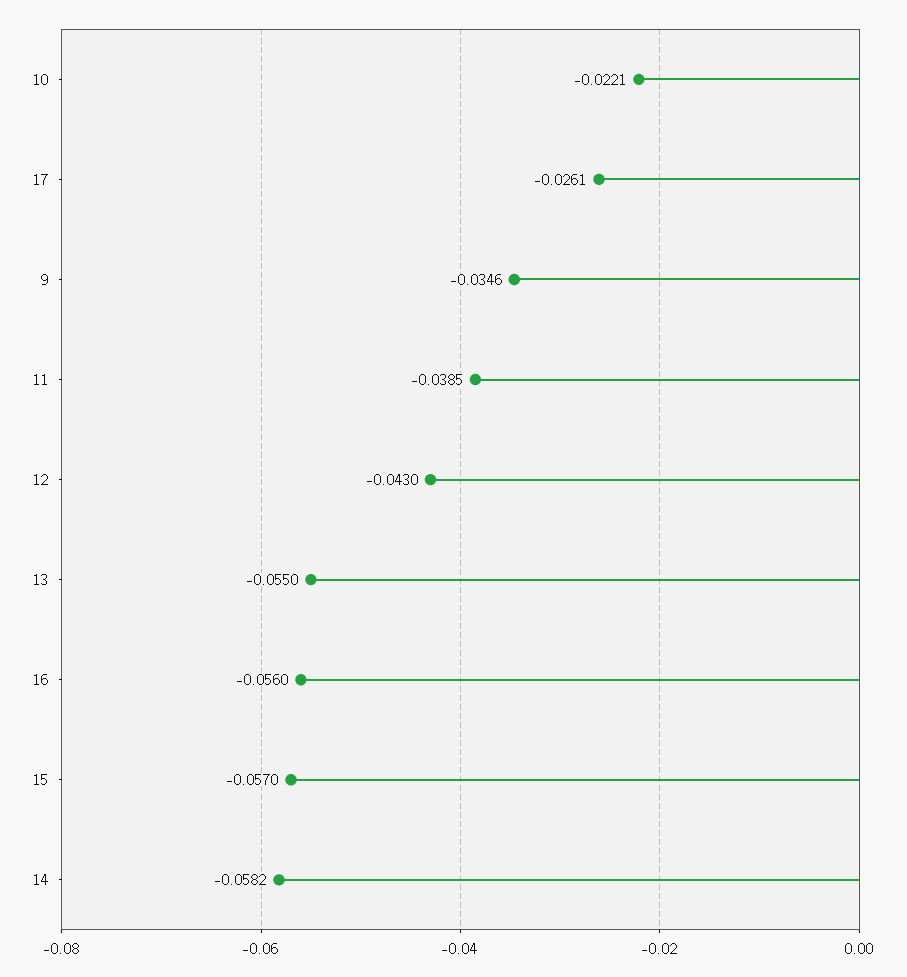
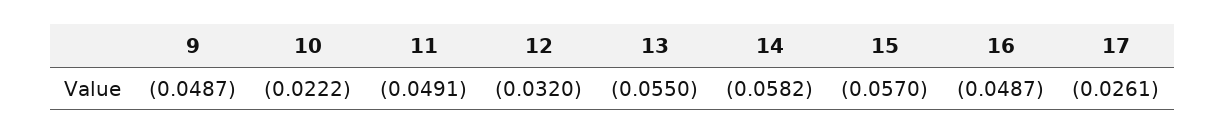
10: -0.0221 -> -0.0222
9: -0.0346 -> -0.0487
11: -0.0385 -> -0.0491
12: -0.043 -> -0.032
16: -0.056 -> -0.0487

